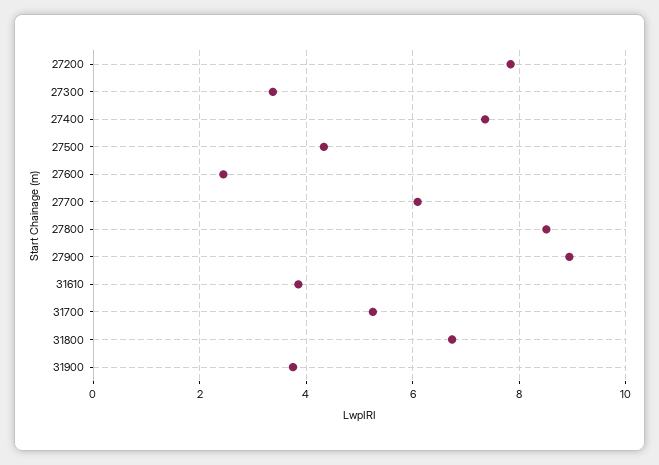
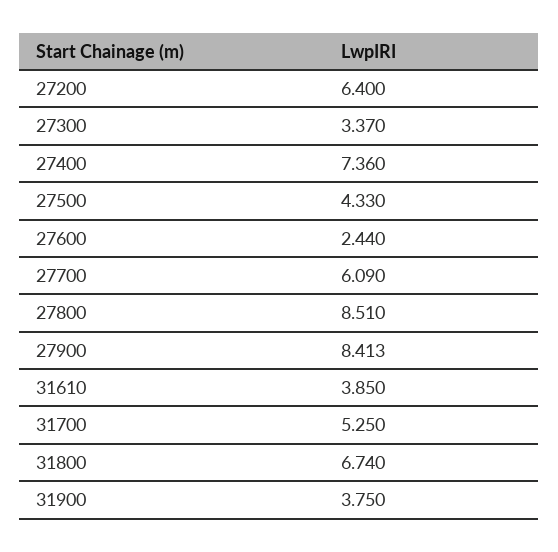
27200: 7.8 -> 6.4
27900: 9 -> 8.413

